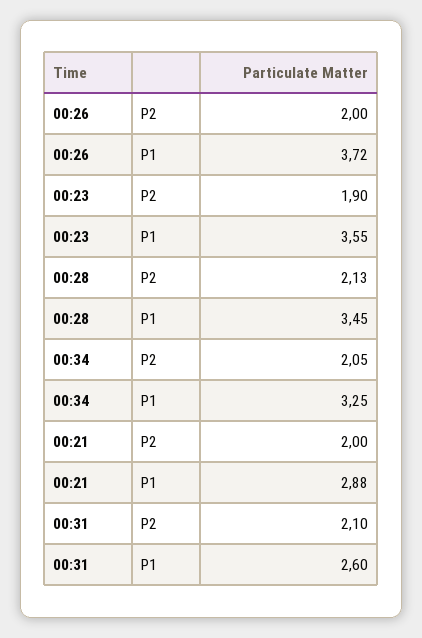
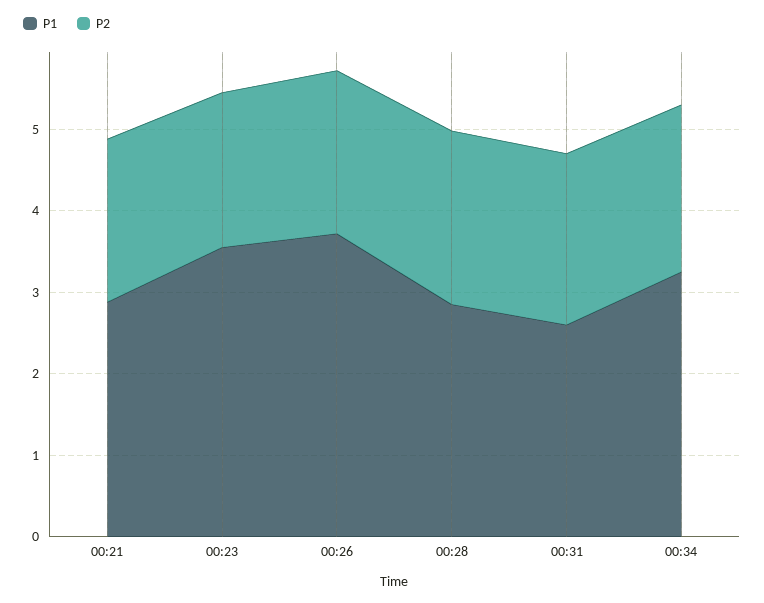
P1, 00:28: 3.45 -> 2.8

